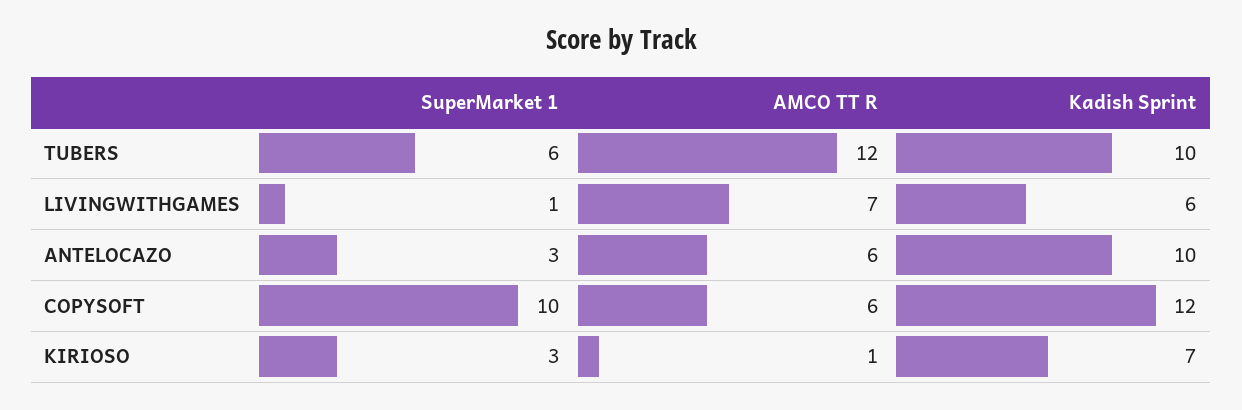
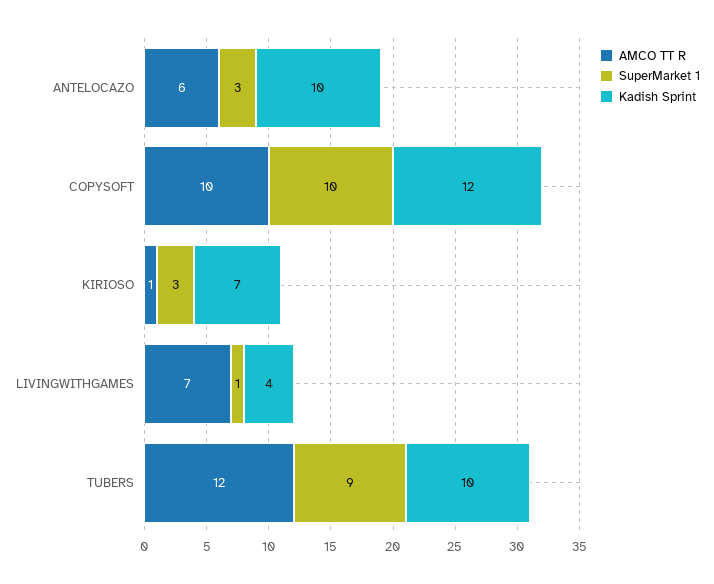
SuperMarket 1, TUBERS: 6 -> 9
Kadish Sprint, LIVINGWITHGAMES: 6 -> 4
AMCO TT R, COPYSOFT: 6 -> 10

